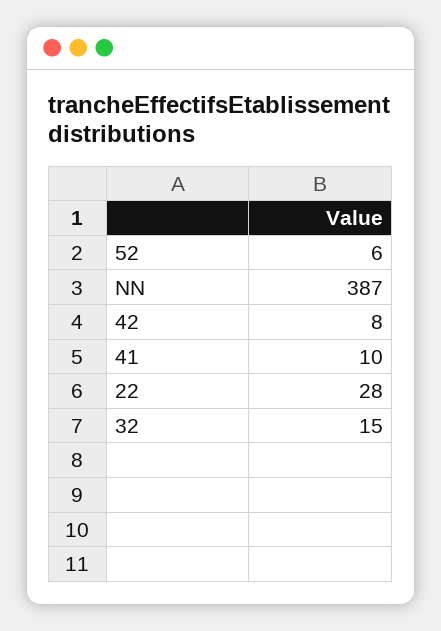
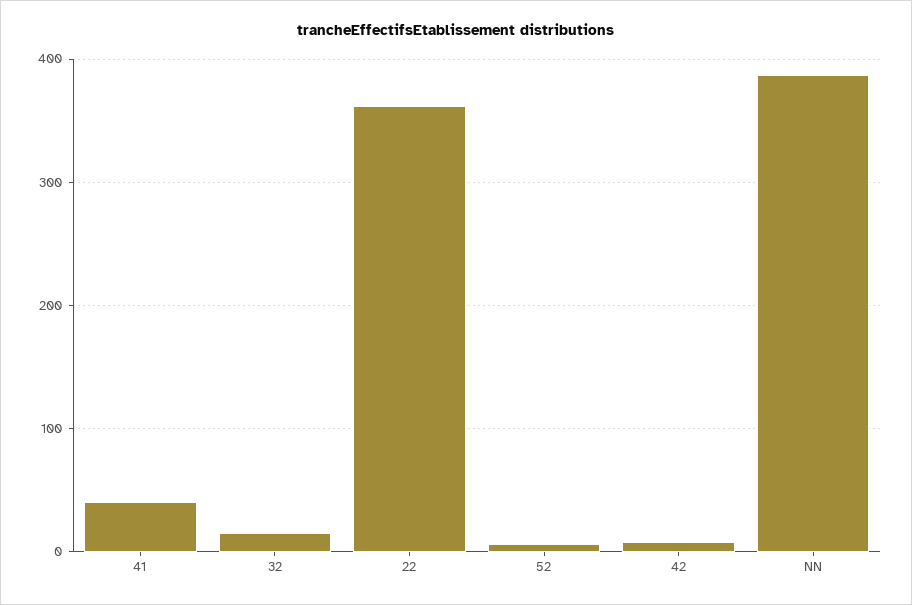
41: 10 -> 40
22: 28 -> 360

